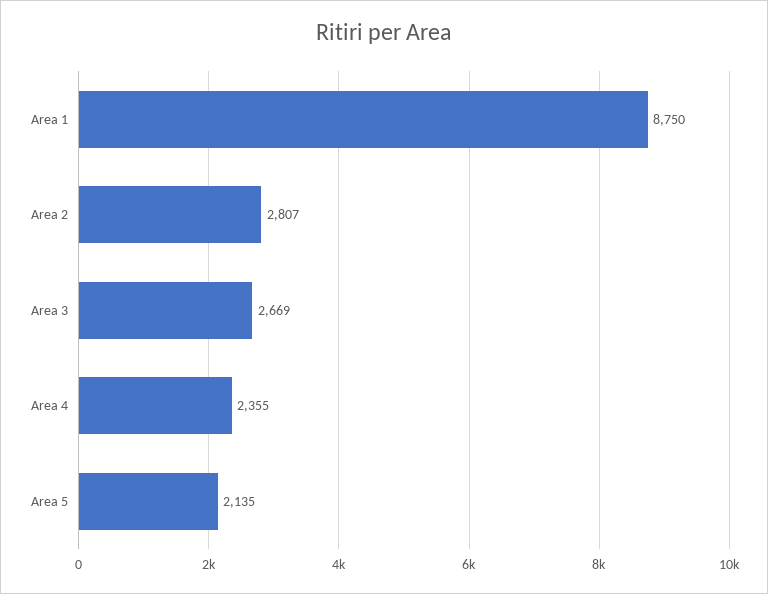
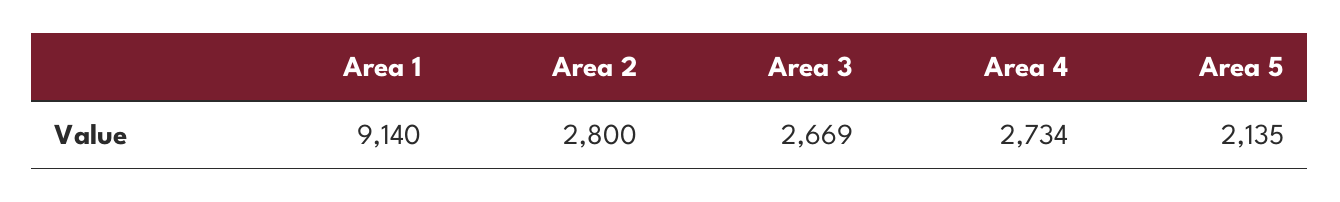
Area 1: 8750 -> 9140
Area 2: 2807 -> 2800
Area 4: 2355 -> 2734

